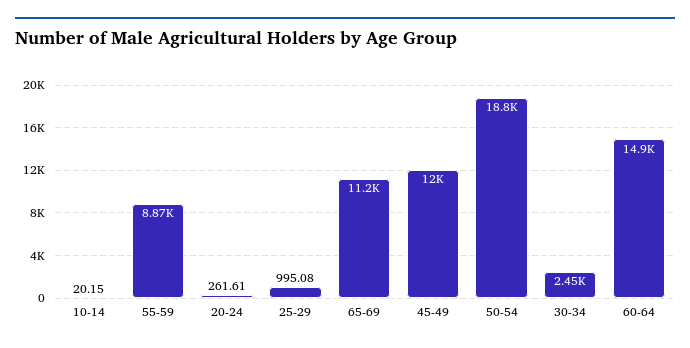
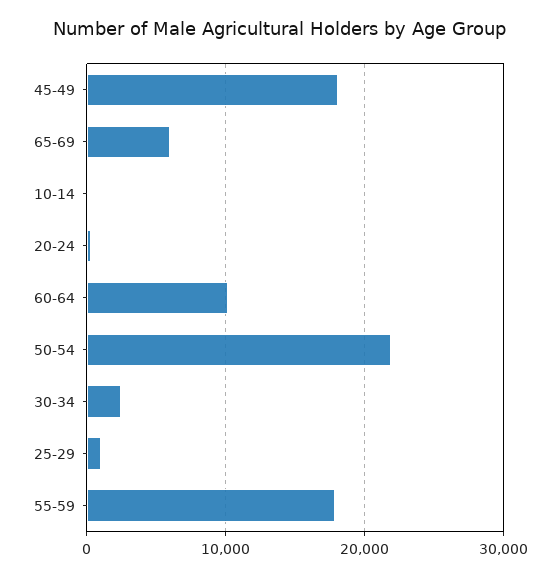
55-59: 8870 -> 18000
65-69: 11200 -> 6000
45-49: 12000 -> 18000
50-54: 18800 -> 22000
60-64: 14900 -> 10000

